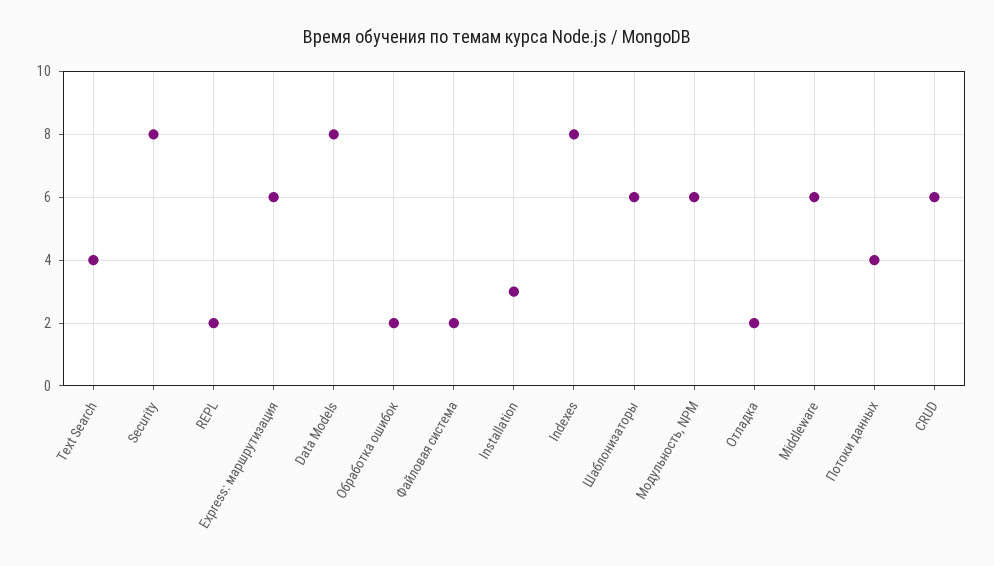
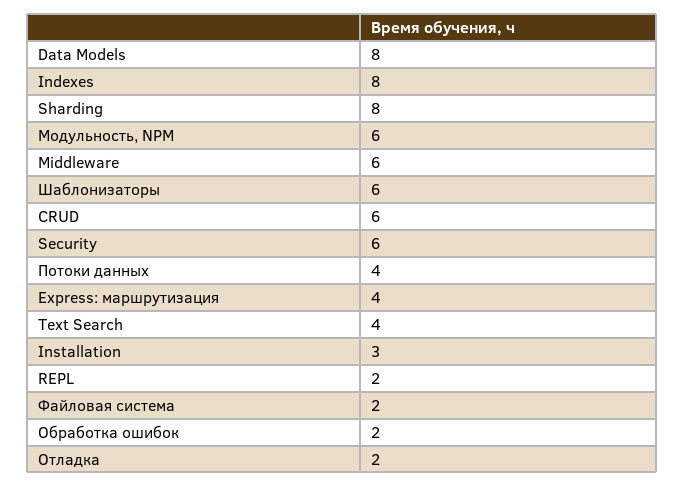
Security: 8 -> 6
Express: маршрутизация: 6 -> 4
Sharding: none -> 8

